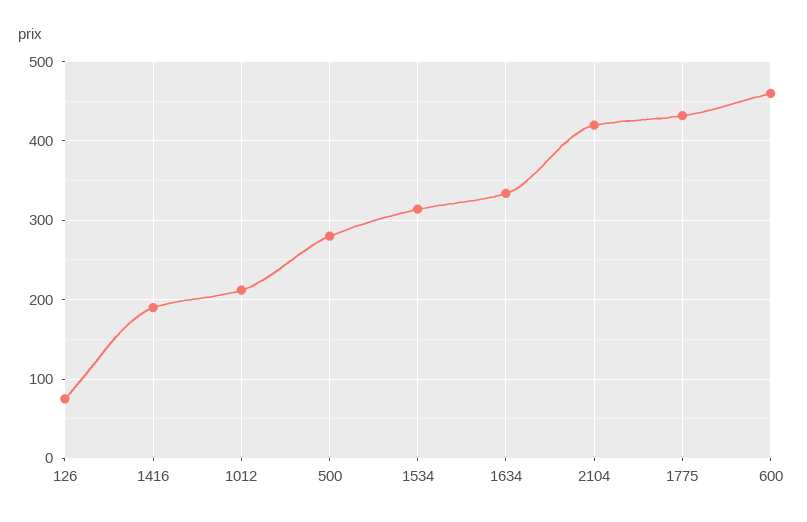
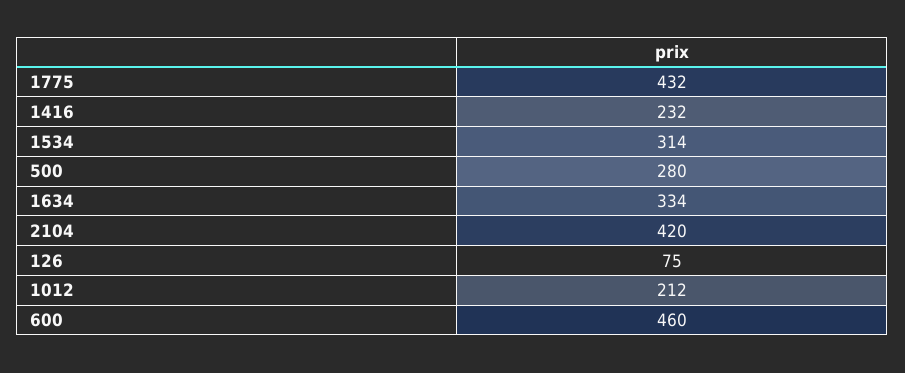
1416: 190 -> 232

